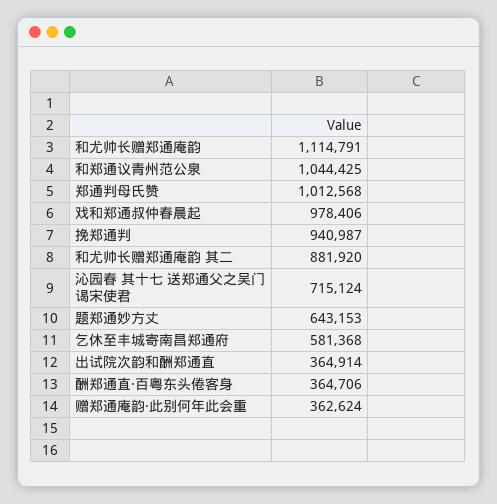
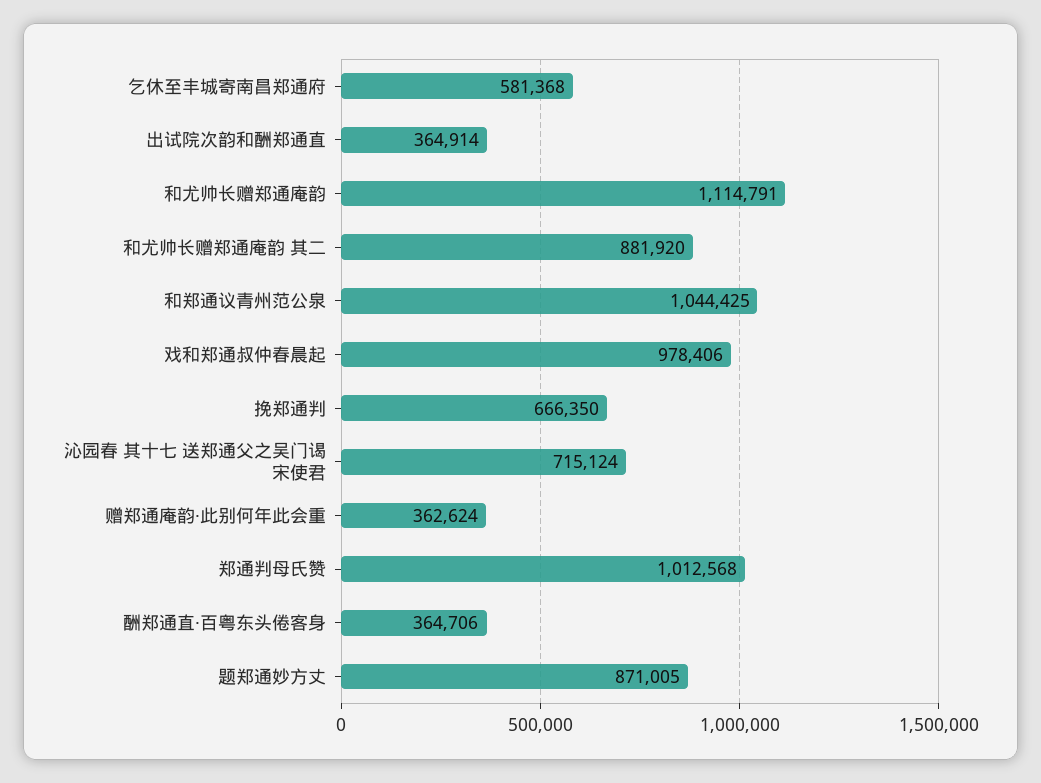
挽郑通判: 940987 -> 666350
题郑通妙方丈: 643153 -> 871005

